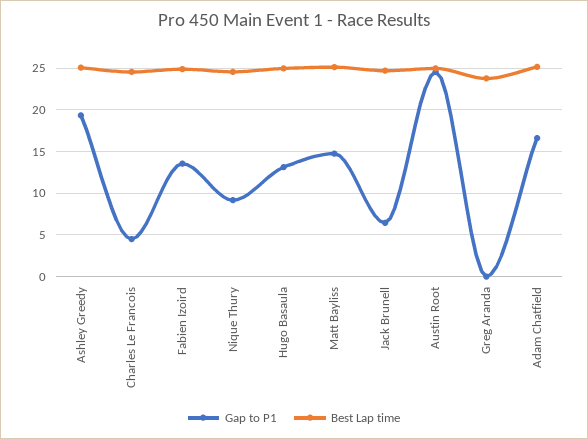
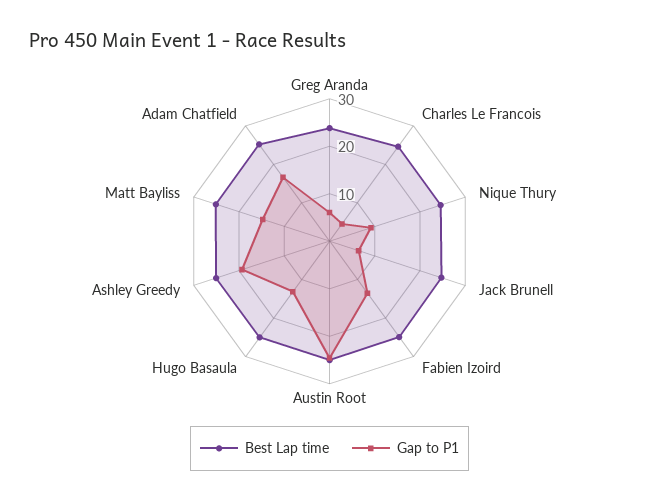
Gap to P1, Greg Aranda: 0 -> 6

